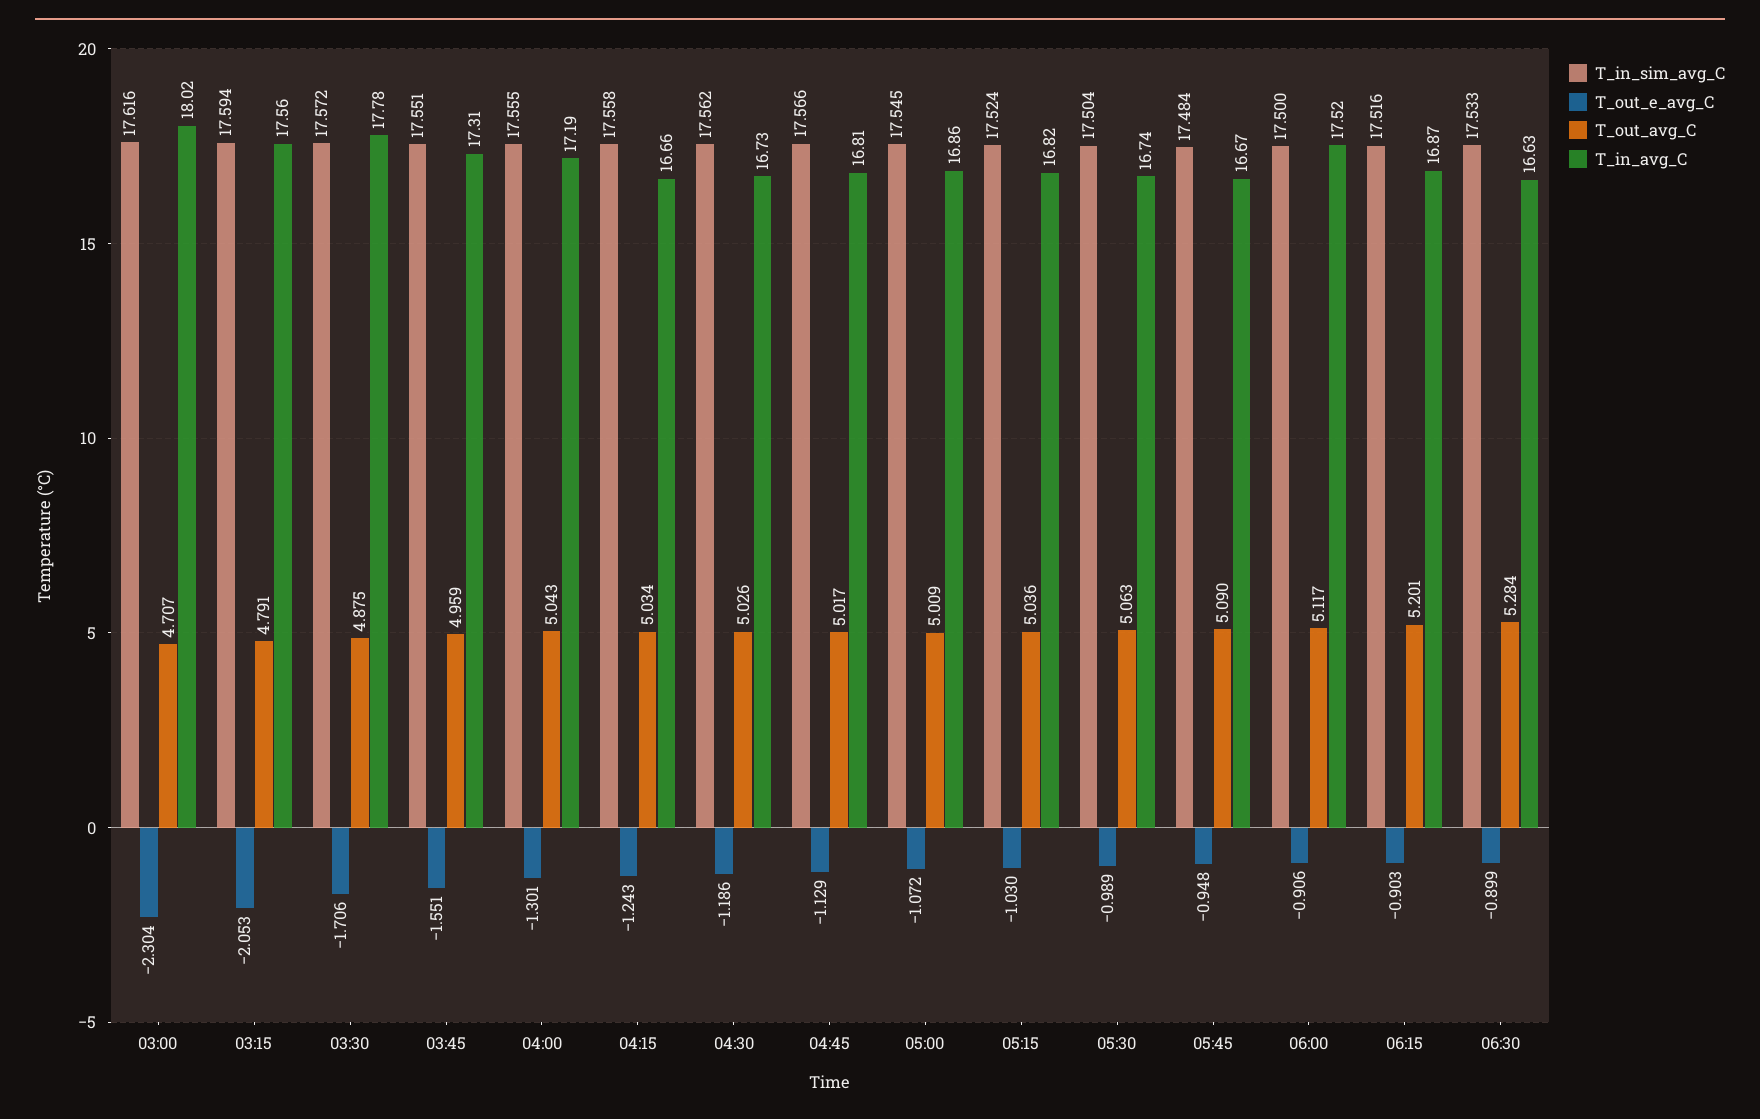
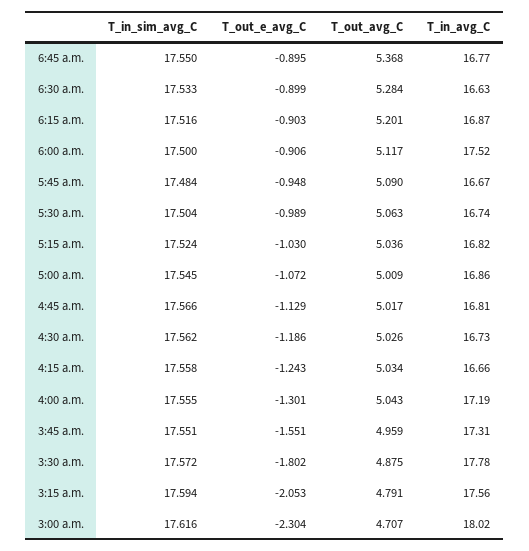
T_out_e_avg_C, 03:30: -1.706 -> -1.802
T_in_sim_avg_C, 6:45 a.m.: none -> 17.55
T_out_e_avg_C, 6:45 a.m.: none -> -0.895
T_out_avg_C, 6:45 a.m.: none -> 5.368
T_in_avg_C, 6:45 a.m.: none -> 16.77

